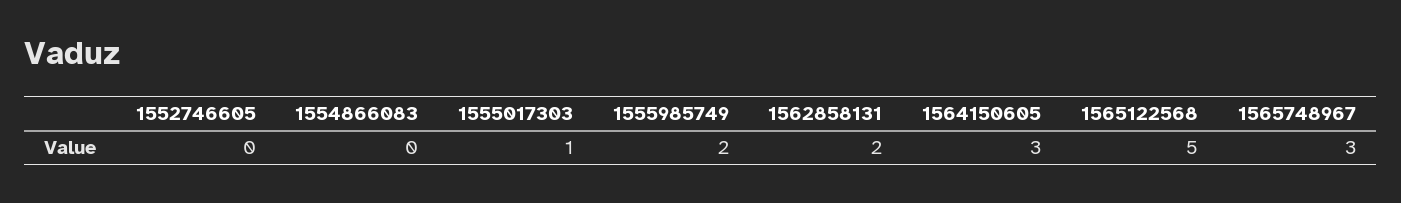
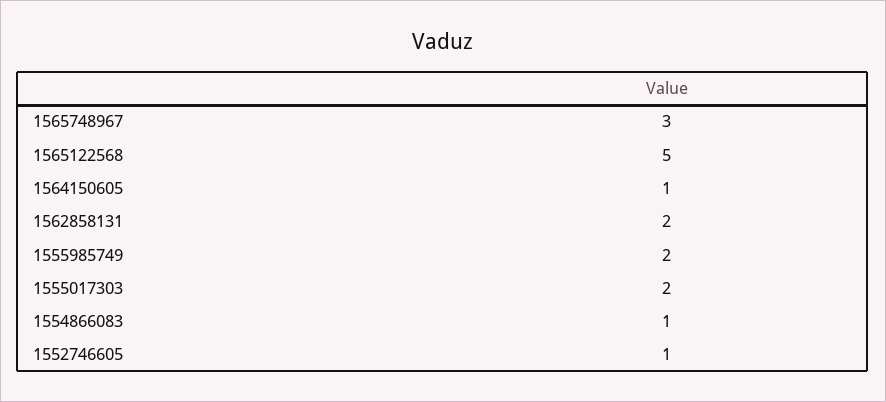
1552746605: 0 -> 1
1554866083: 0 -> 1
1555017303: 1 -> 2
1564150605: 3 -> 1

